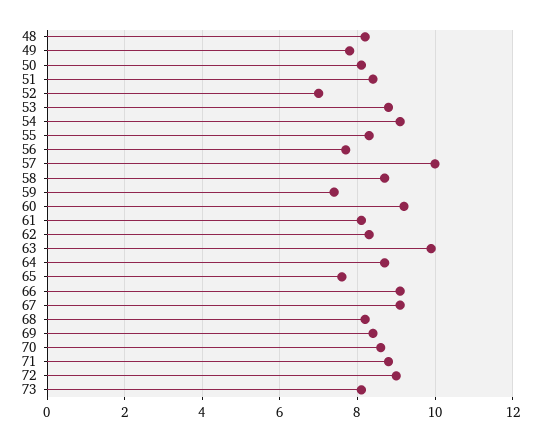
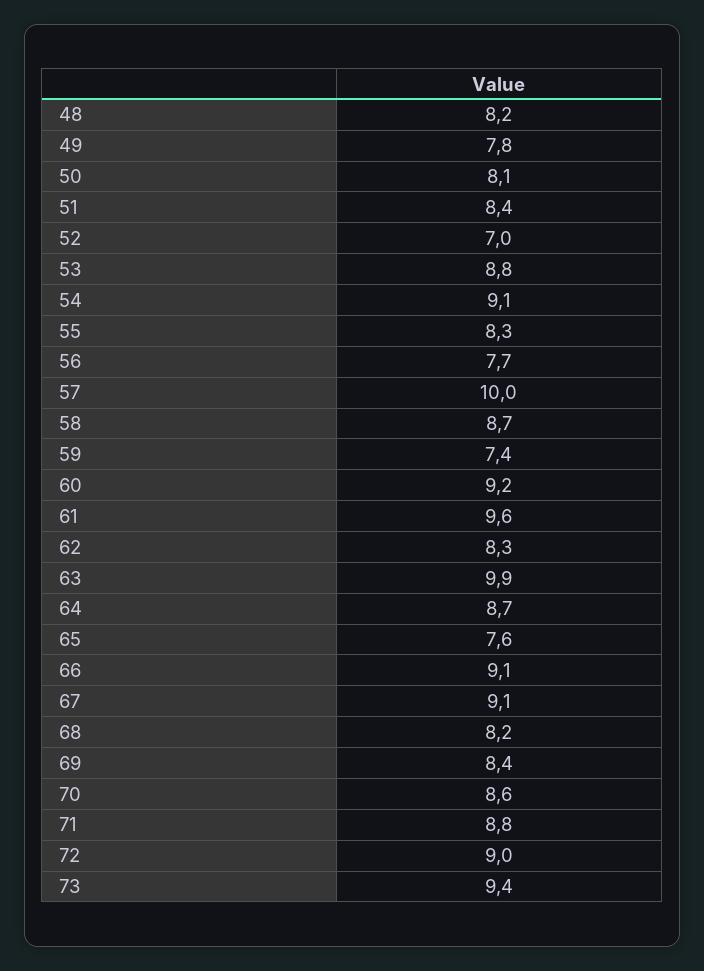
61: 8 -> 9.6
73: 8 -> 9.4

